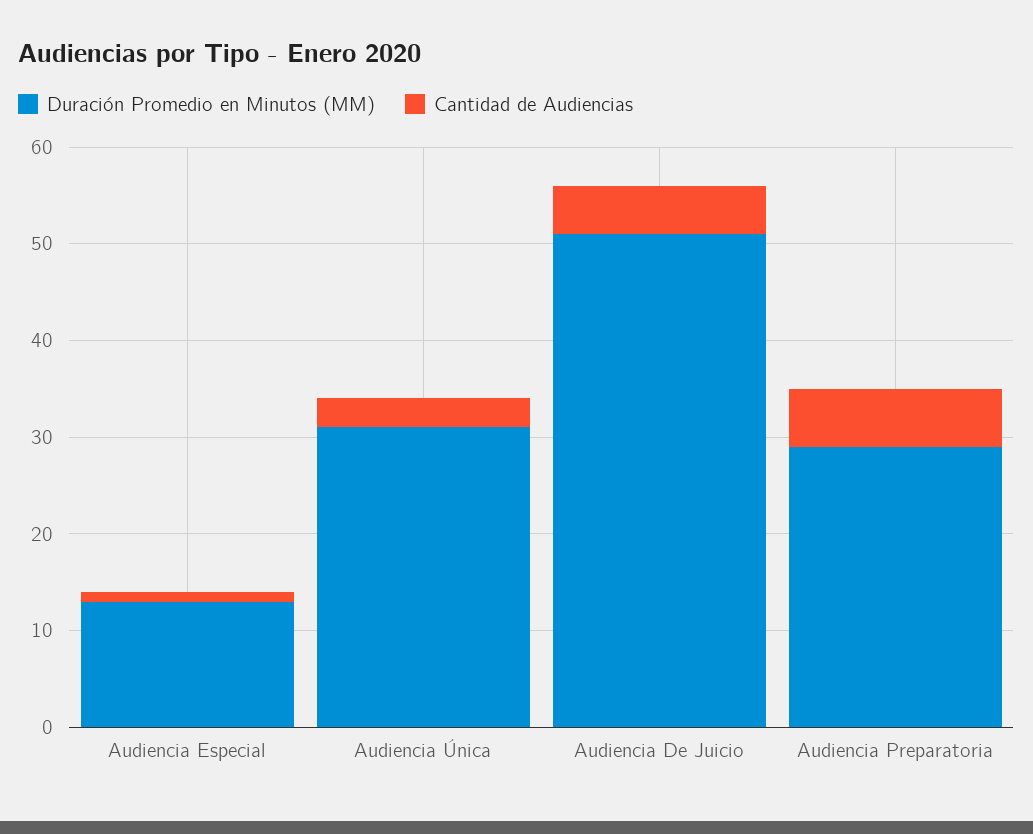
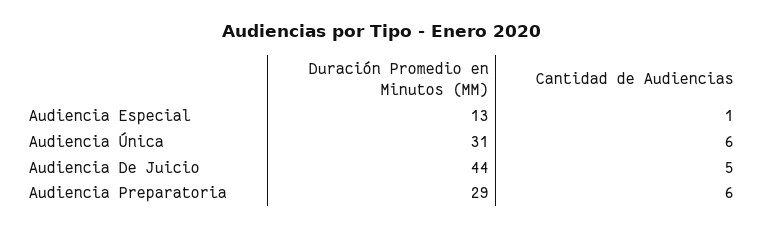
Cantidad de Audiencias, Audiencia Única: 3 -> 6
Duración Promedio en Minutos (MM), Audiencia De Juicio: 51 -> 44

